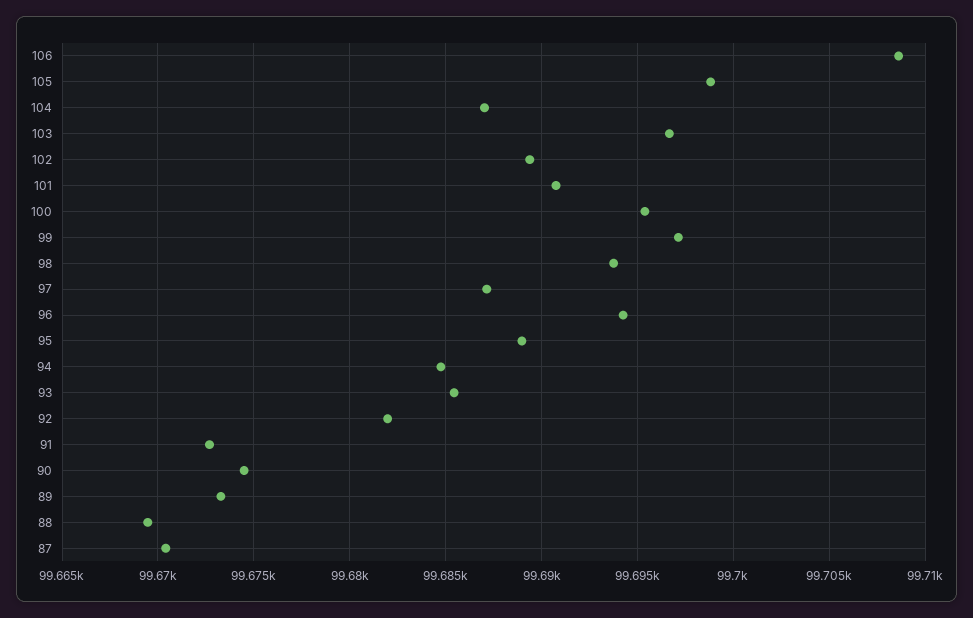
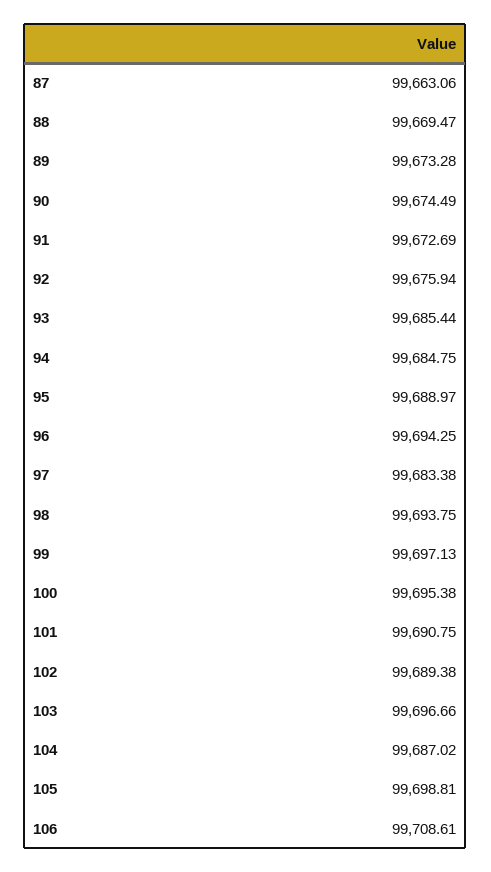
97: 99687 -> 99683.38
92: 99682 -> 99675.94
87: 99670.5 -> 99663.06

